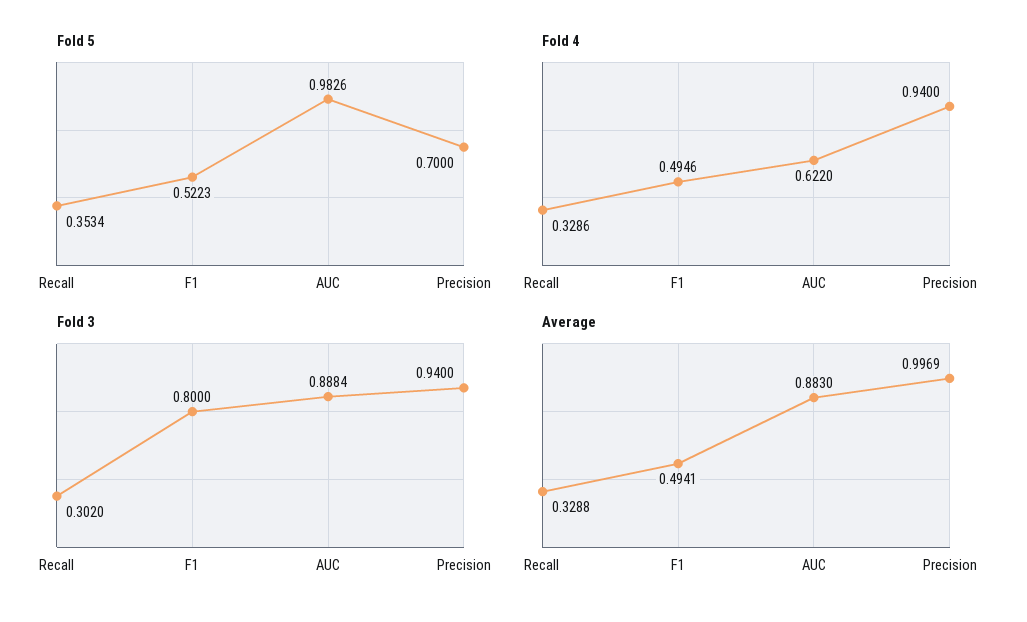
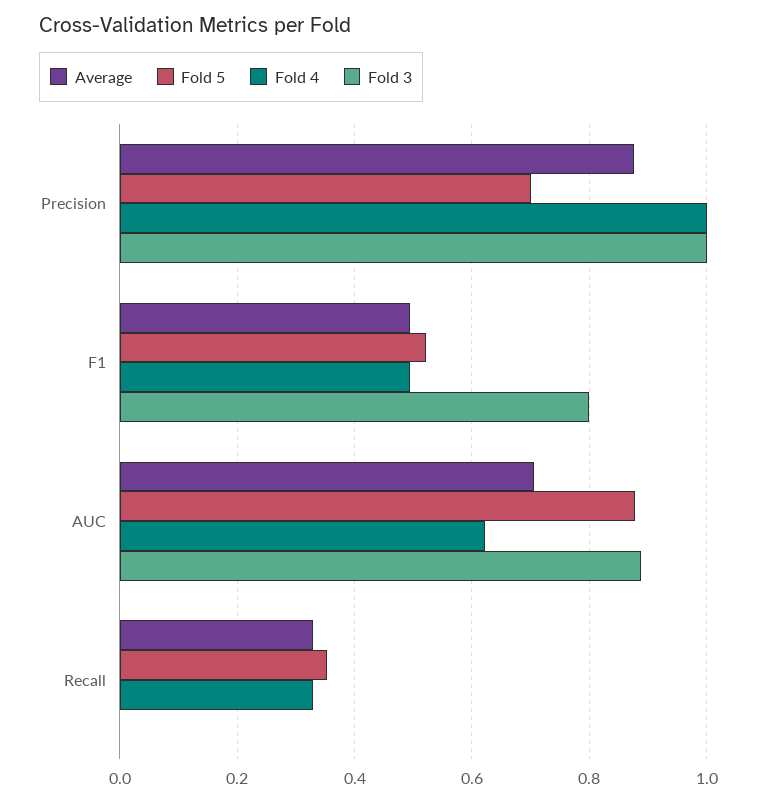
Fold 5, AUC: 0.9826 -> 0.88
Fold 4, Precision: 0.94 -> 1
Fold 3, Recall: 0.302 -> 0
Fold 3, Precision: 0.94 -> 1
Average, AUC: 0.883 -> 0.7
Average, Precision: 0.9969 -> 0.88

